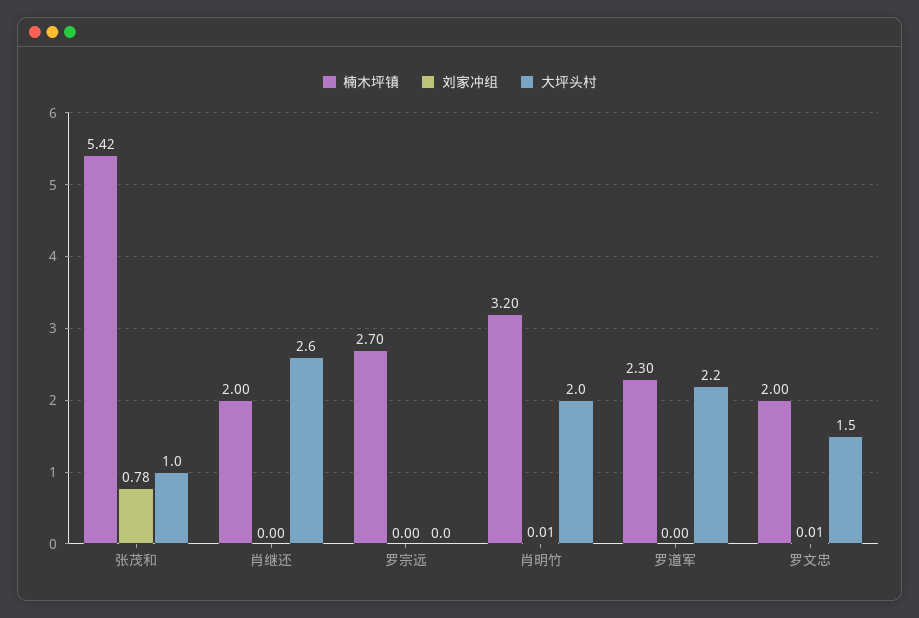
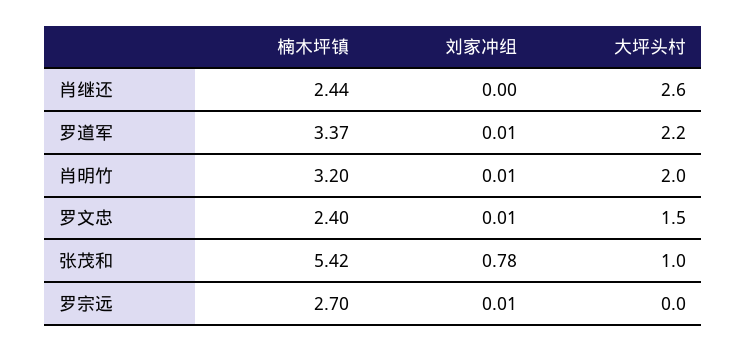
楠木坪镇, 肖继还: 2 -> 2.44
刘家冲组, 罗宗远: 0 -> 0.01
楠木坪镇, 罗道军: 2.3 -> 3.37
刘家冲组, 罗道军: 0 -> 0.01
楠木坪镇, 罗文忠: 2 -> 2.4

